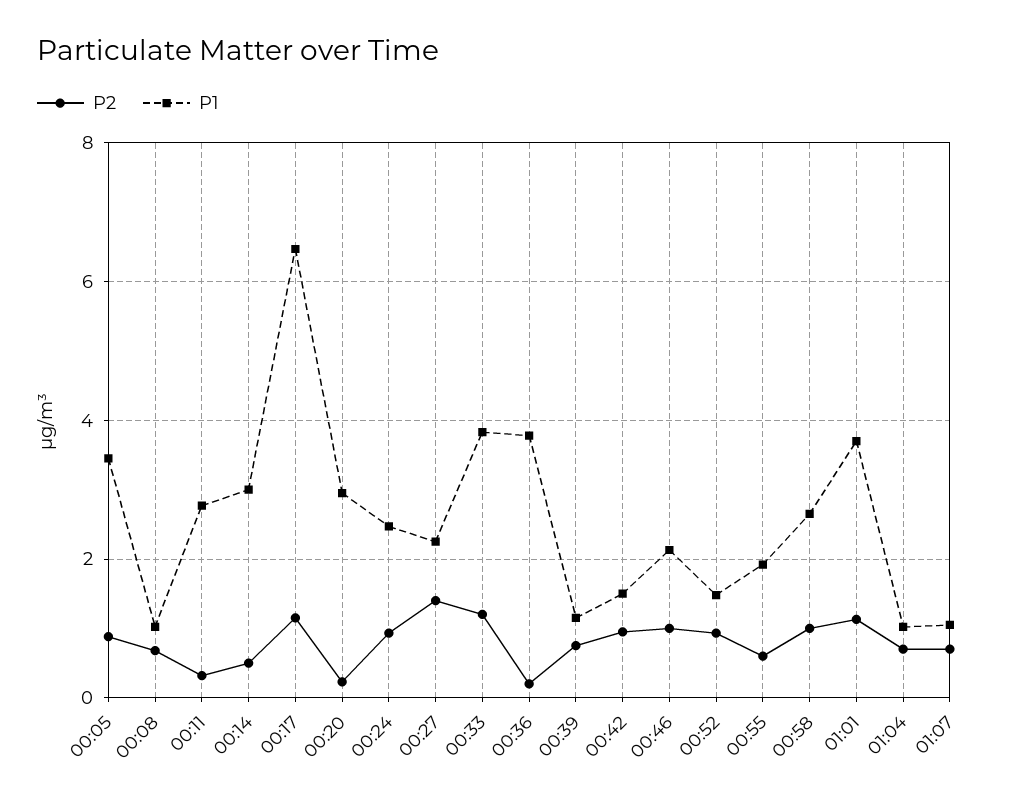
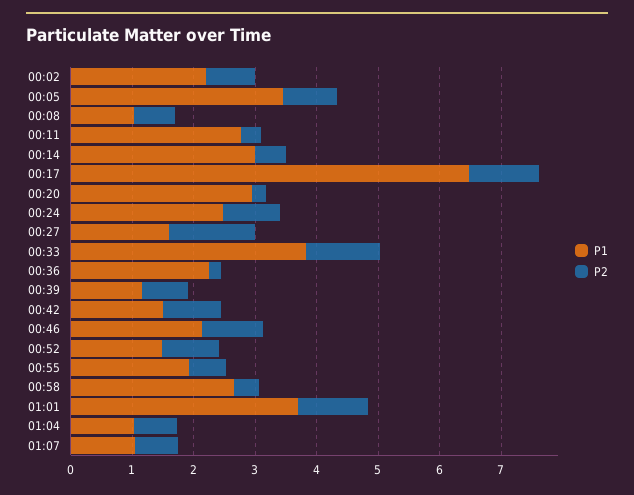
P1, 00:27: 2.2 -> 1.6
P1, 00:36: 3.8 -> 2.2
P2, 00:58: 1 -> 0.4
P1, 00:02: none -> 2.2
P2, 00:02: none -> 0.8

